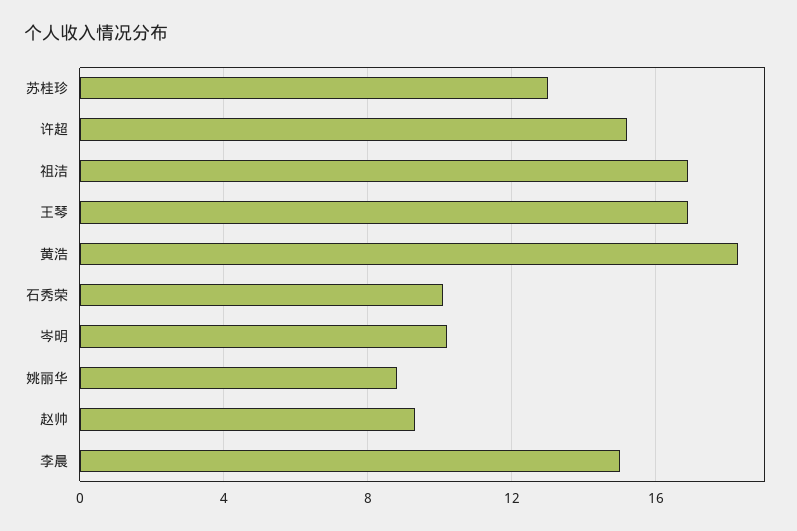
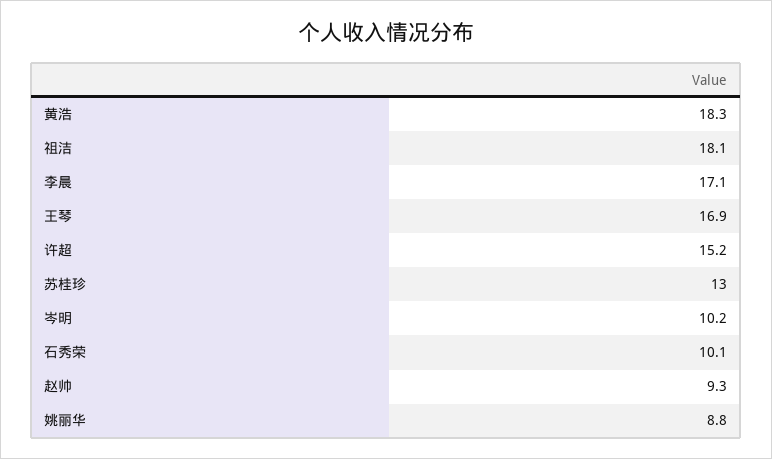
祖洁: 17 -> 18.1
李晨: 15 -> 17.1

